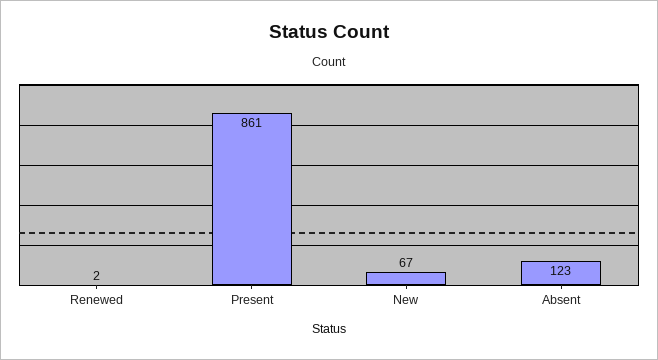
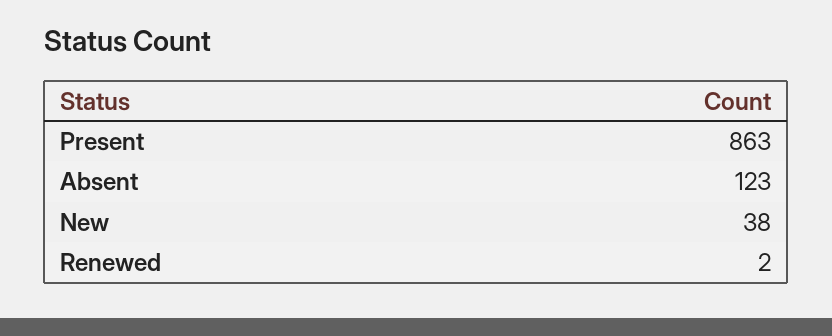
Present: 861 -> 863
New: 67 -> 38

